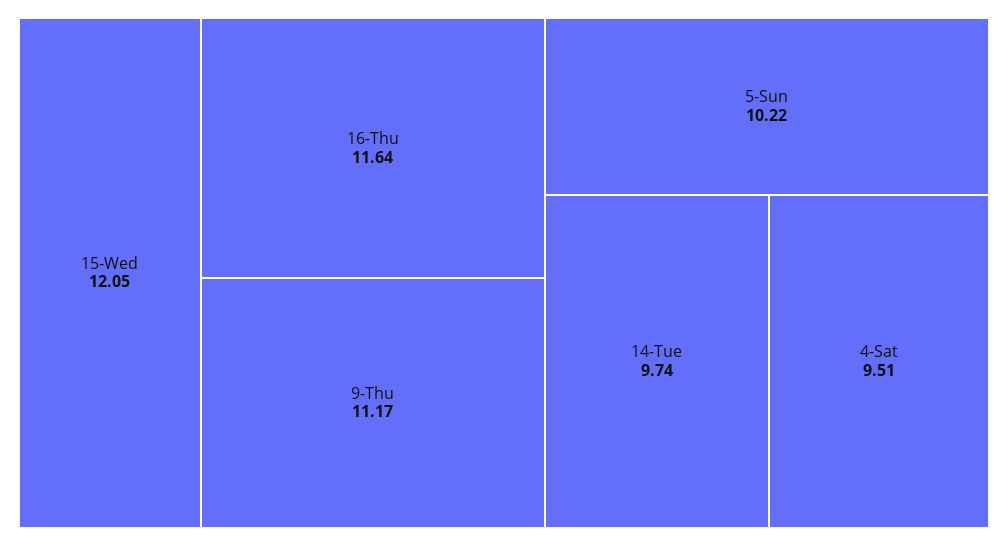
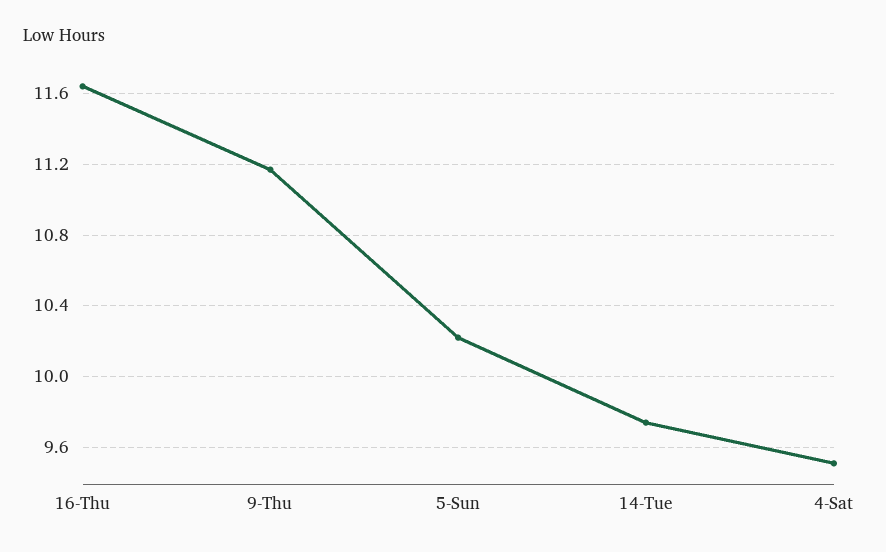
15-Wed: 12.05 -> none

